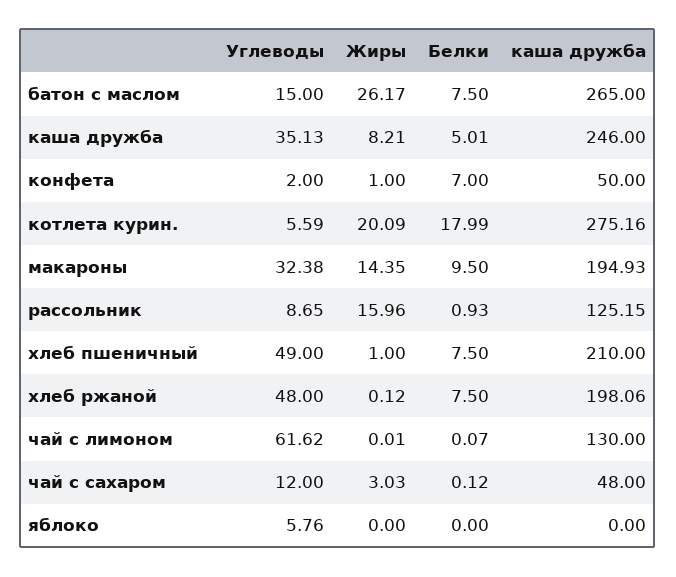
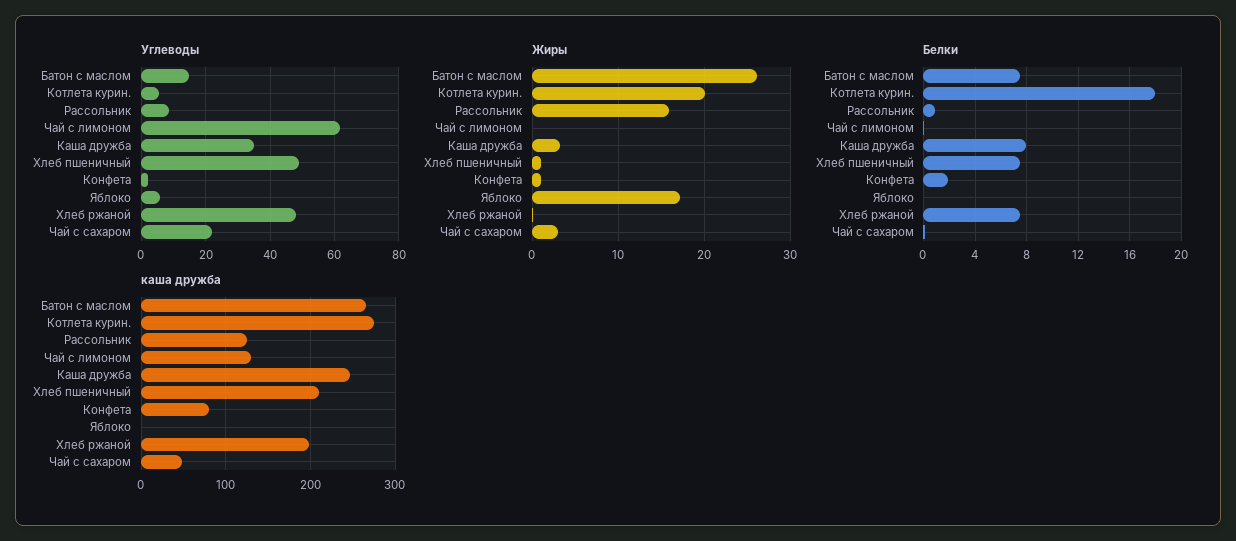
Жиры, каша дружба: 8.21 -> 3
Белки, каша дружба: 5.01 -> 8
Белки, конфета: 7 -> 2
каша дружба, конфета: 50 -> 80
Углеводы, макароны: 32.38 -> none
Жиры, макароны: 14.35 -> none
Белки, макароны: 9.5 -> none
каша дружба, макароны: 194.93 -> none
Углеводы, чай с сахаром: 12 -> 22
Жиры, яблоко: 0 -> 17

